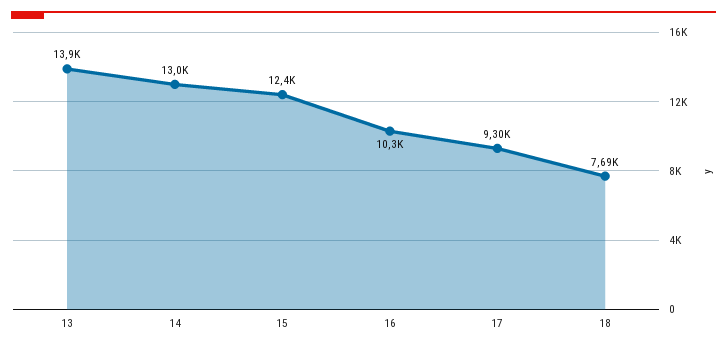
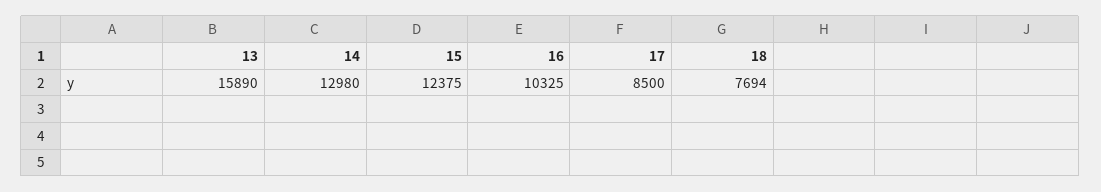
13: 13900 -> 15890
17: 9300 -> 8500

